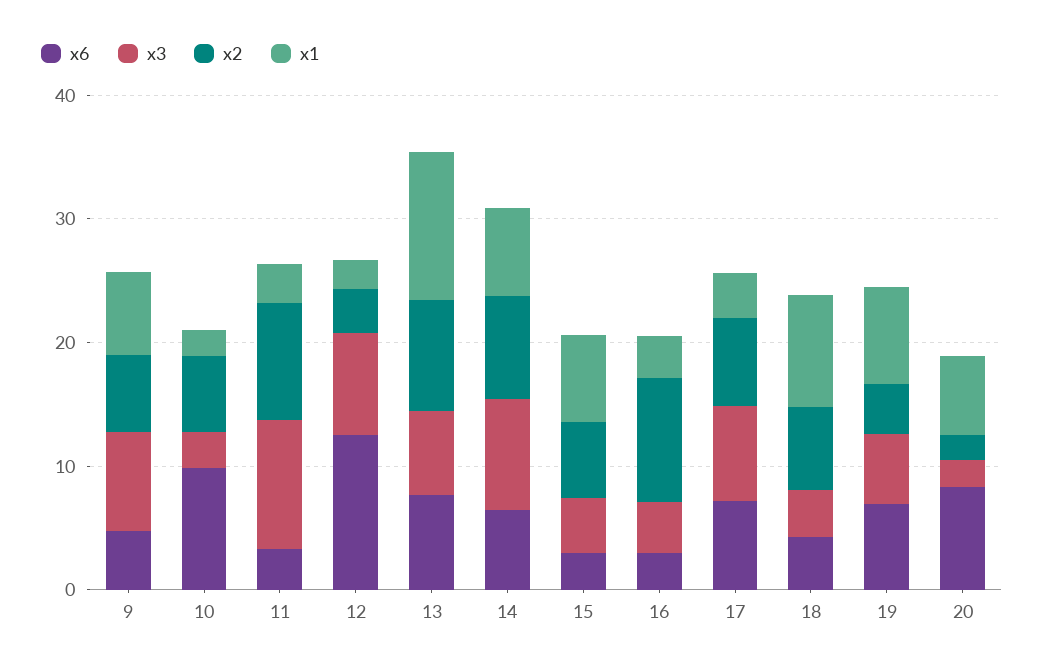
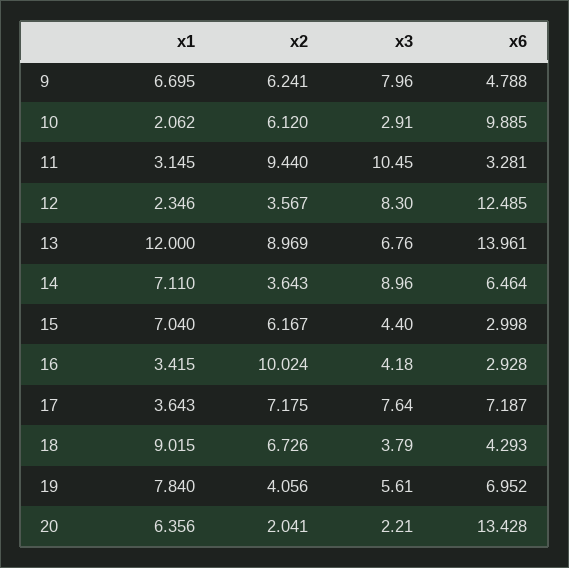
x6, 13: 8 -> 13.961
x2, 14: 8 -> 3.643
x6, 20: 8 -> 13.428

